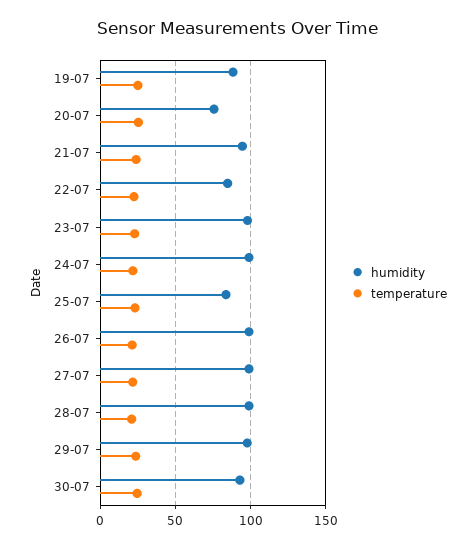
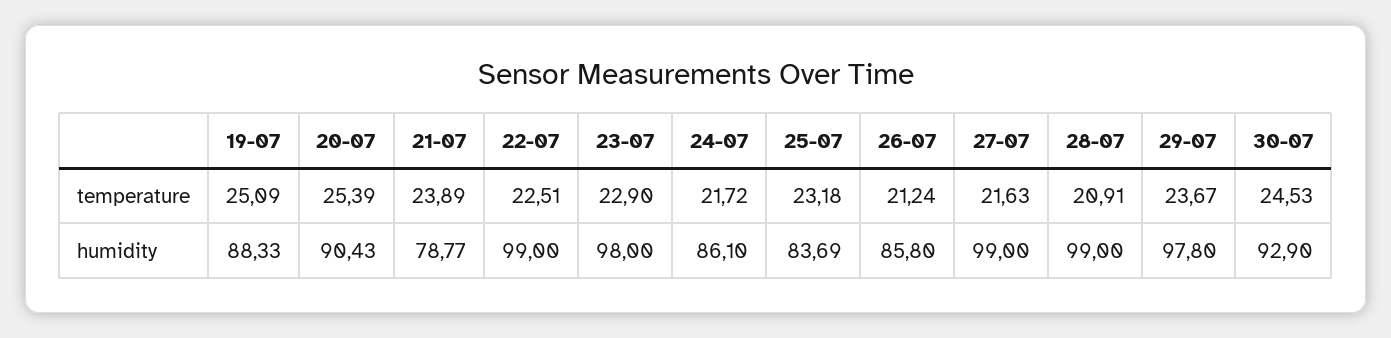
humidity, 20-07: 75 -> 90.43
humidity, 21-07: 95 -> 78.77
humidity, 22-07: 85 -> 99
humidity, 24-07: 100 -> 86.1
humidity, 26-07: 100 -> 85.8

